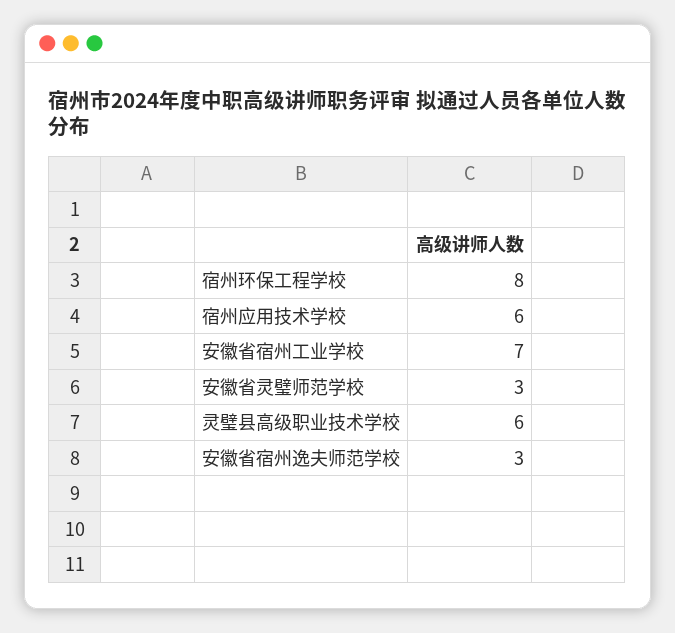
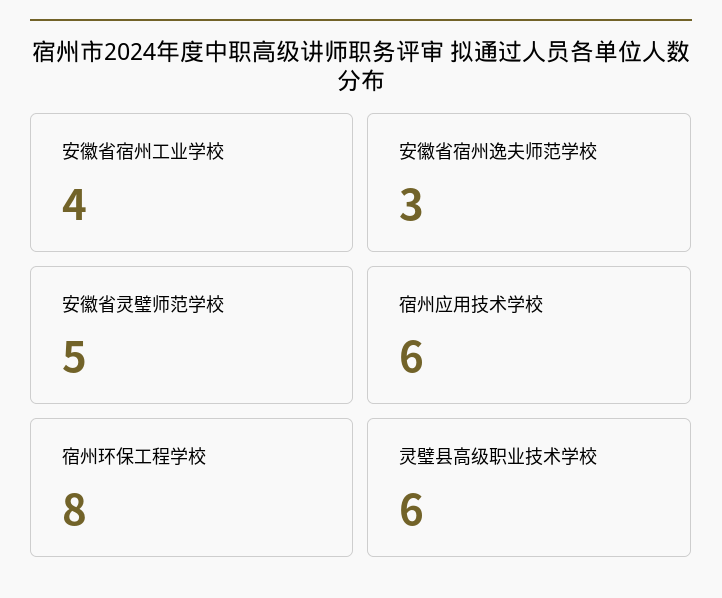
安徽省宿州工业学校: 7 -> 4
安徽省灵璧师范学校: 3 -> 5

